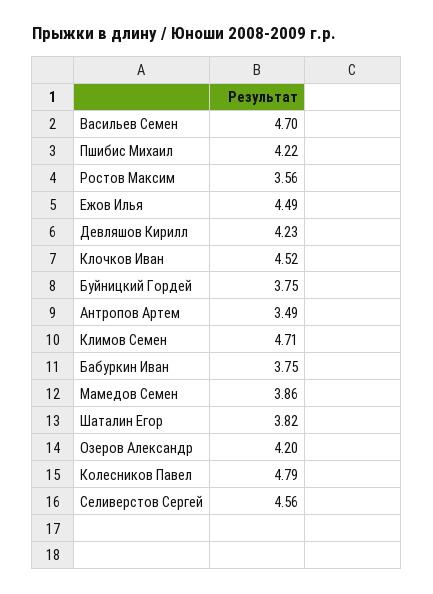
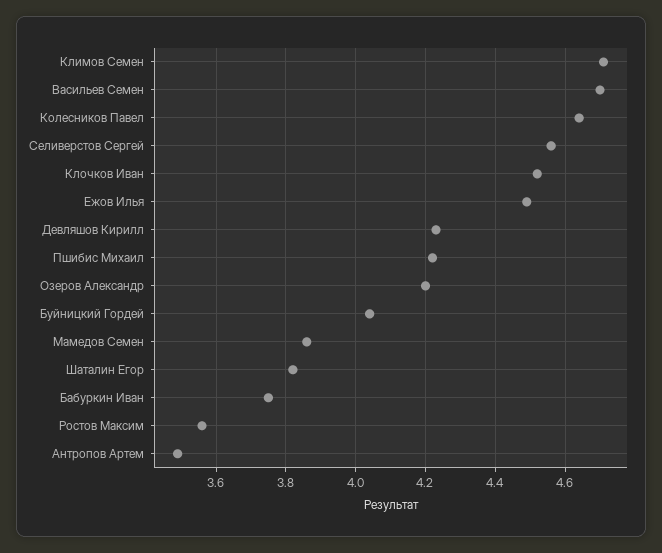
Буйницкий Гордей: 3.75 -> 4.05
Колесников Павел: 4.79 -> 4.65

